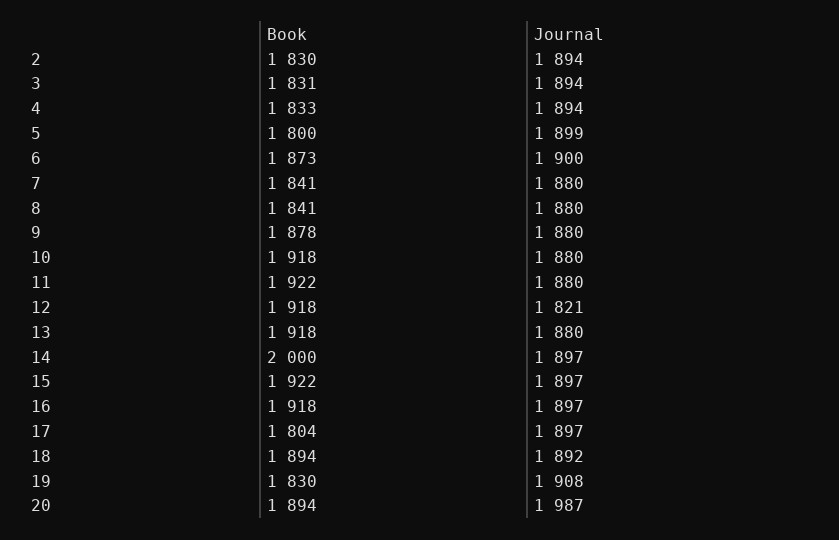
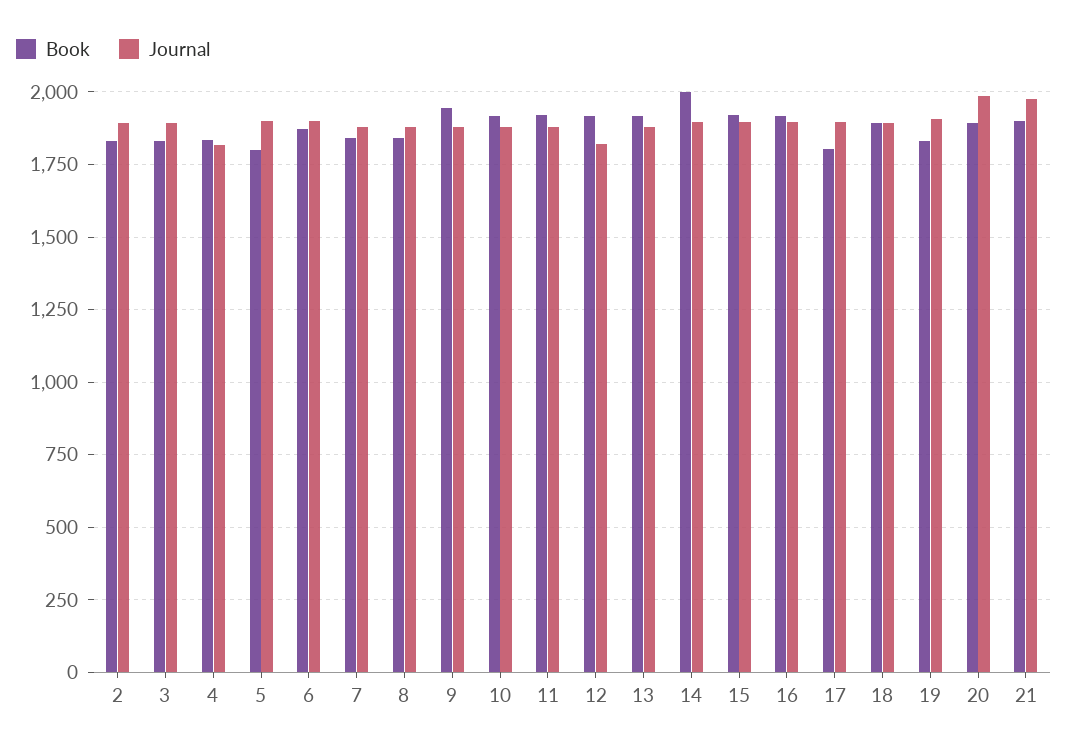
Journal, 4: 1894 -> 1825
Book, 9: 1878 -> 1950
Book, 21: none -> 1900
Journal, 21: none -> 1975

